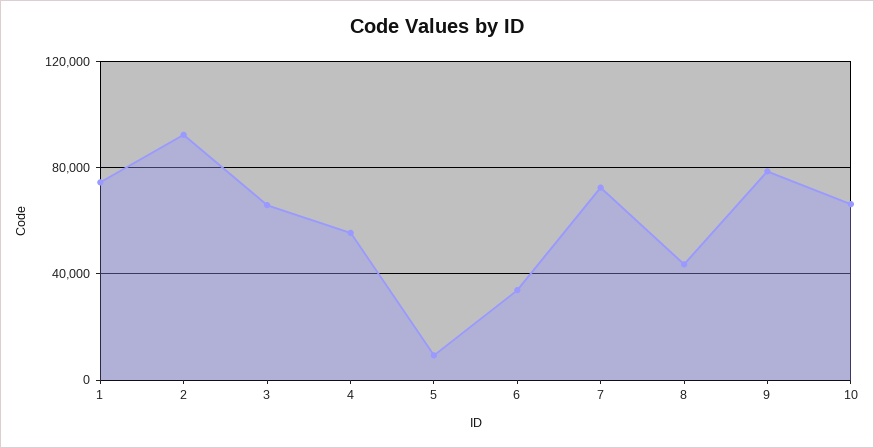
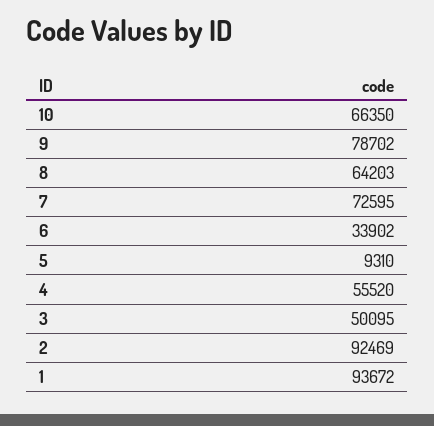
1: 75000 -> 93672
3: 65000 -> 50095
8: 45000 -> 64203

